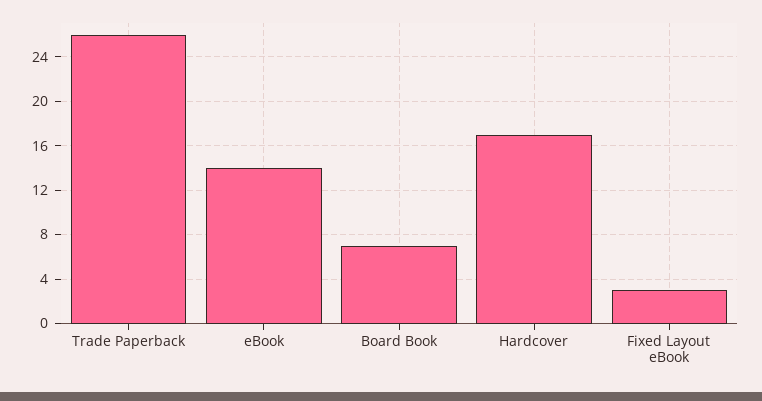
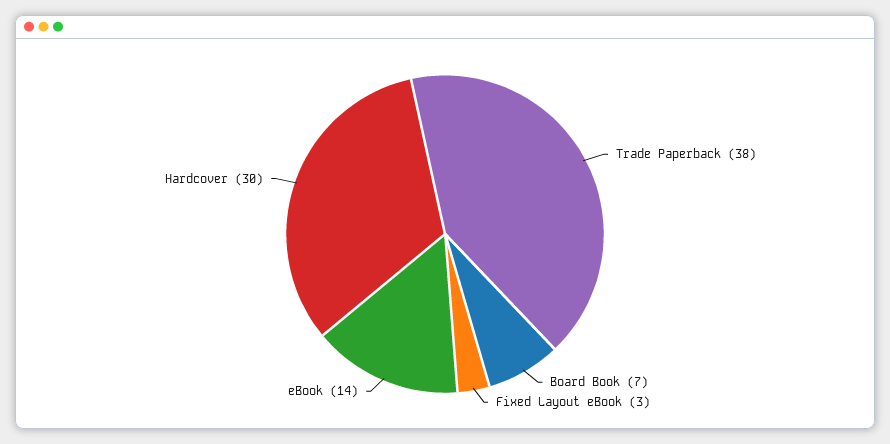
Trade Paperback: 26 -> 38
Hardcover: 17 -> 30

